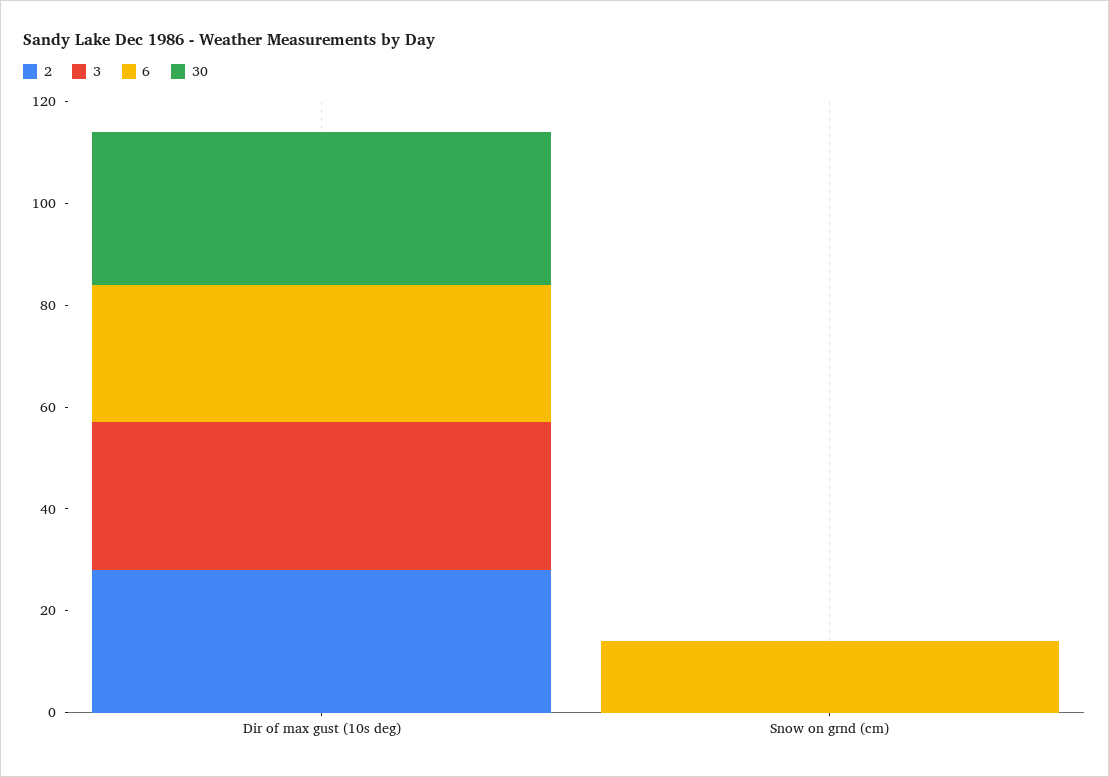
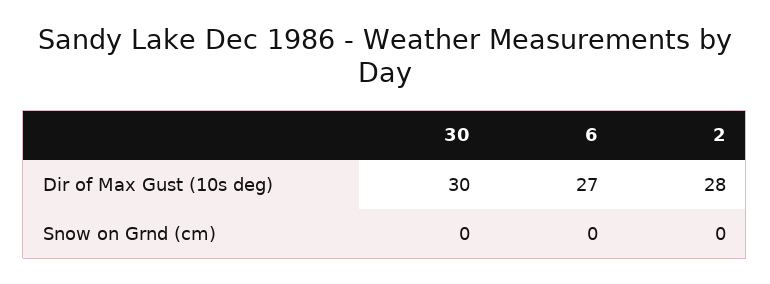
3, Dir of max gust (10s deg): 30 -> none
3, Snow on grnd (cm): 0 -> none
6, Snow on grnd (cm): 15 -> 0

